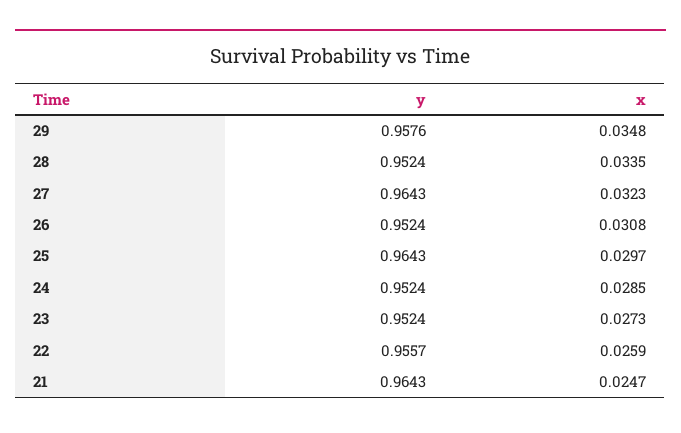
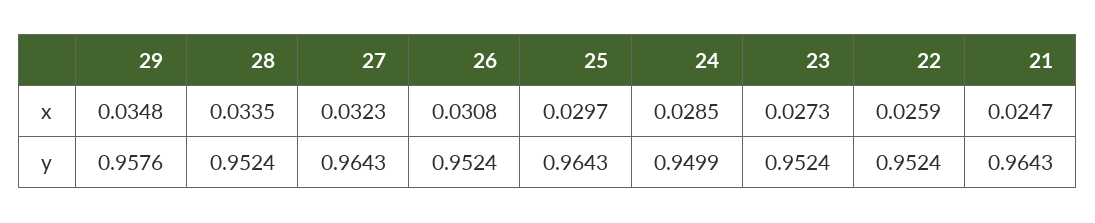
y, 24: 0.9524 -> 0.9499
y, 22: 0.9557 -> 0.9524

